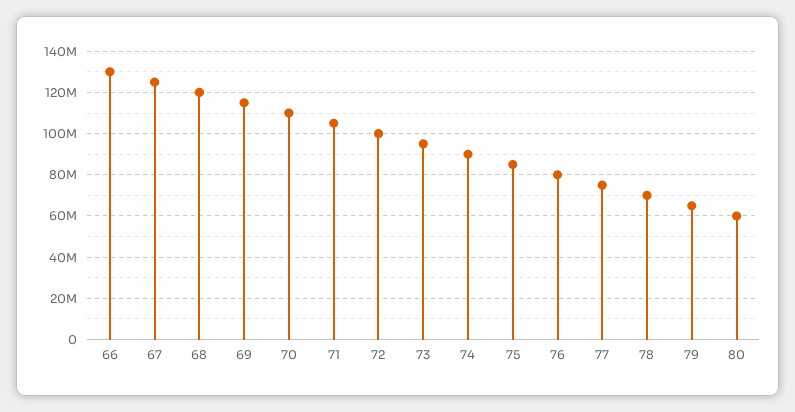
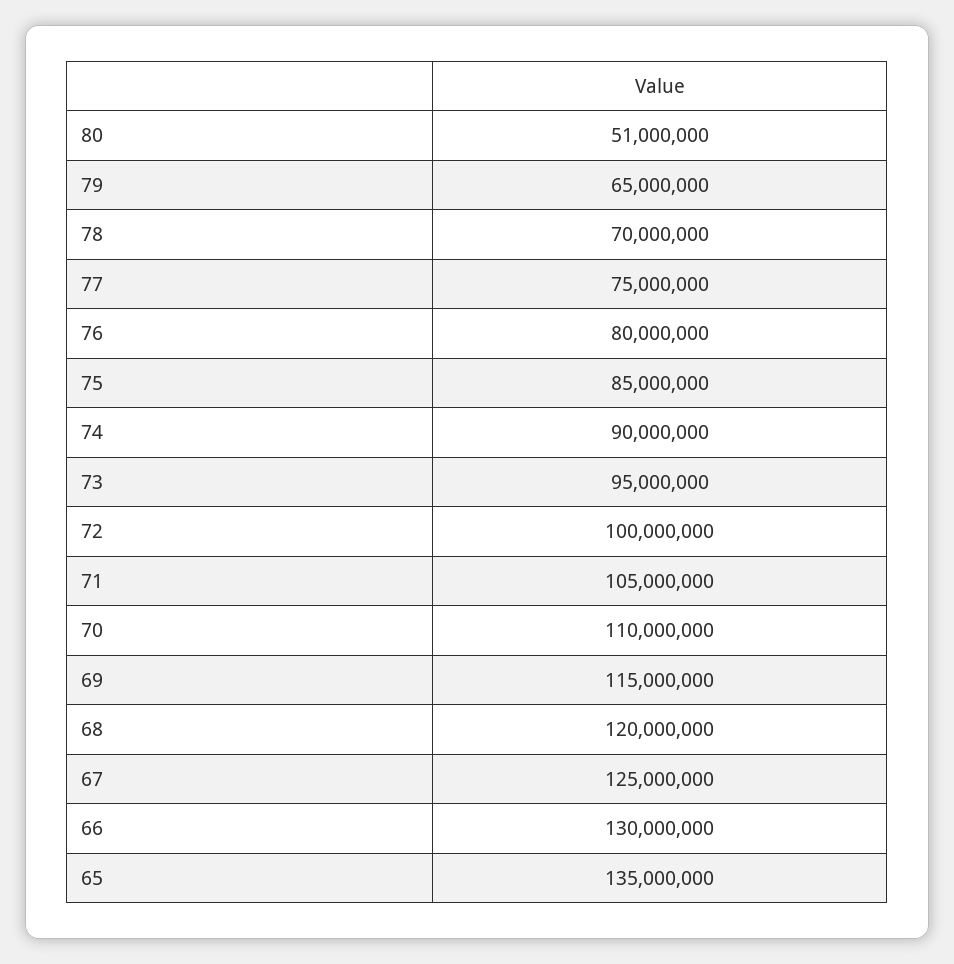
80: 60000000 -> 51000000
65: none -> 135000000

